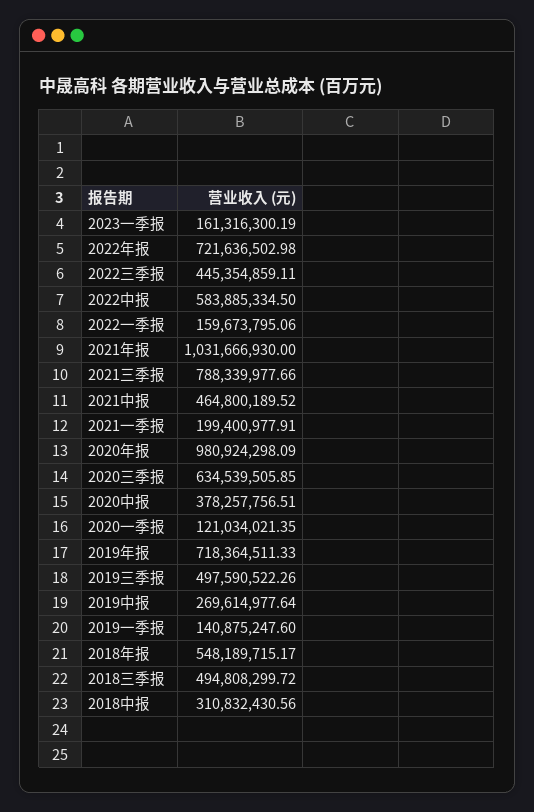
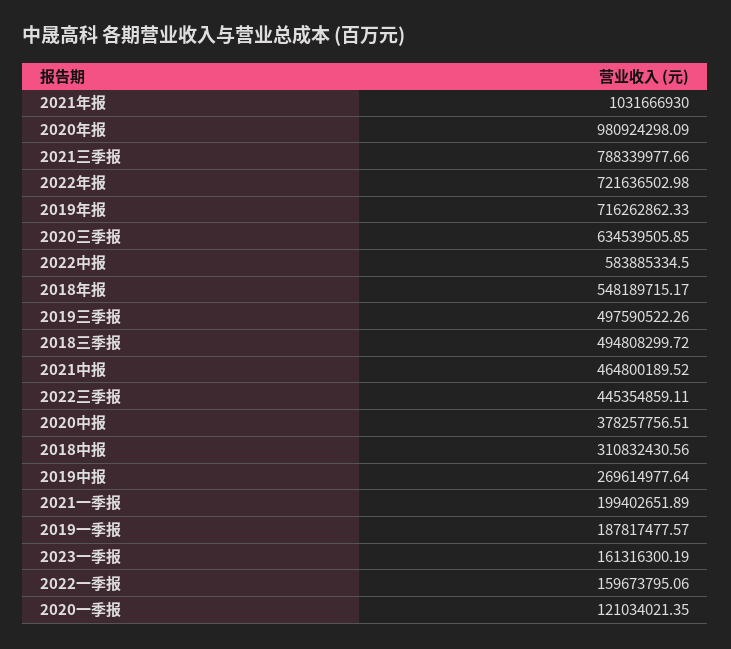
2021一季报: 199400977.91 -> 199402651.89
2019年报: 718364511.33 -> 716262862.33
2019一季报: 140875247.6 -> 187817477.57

